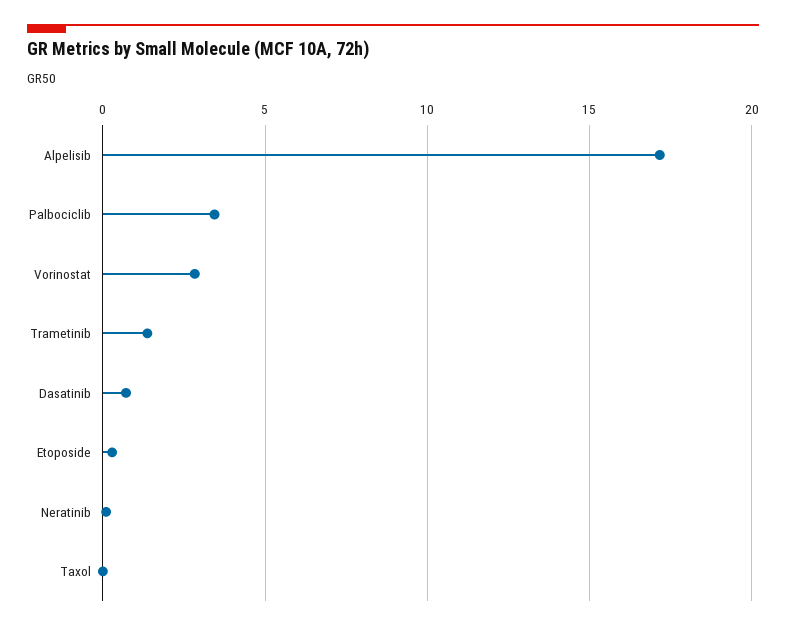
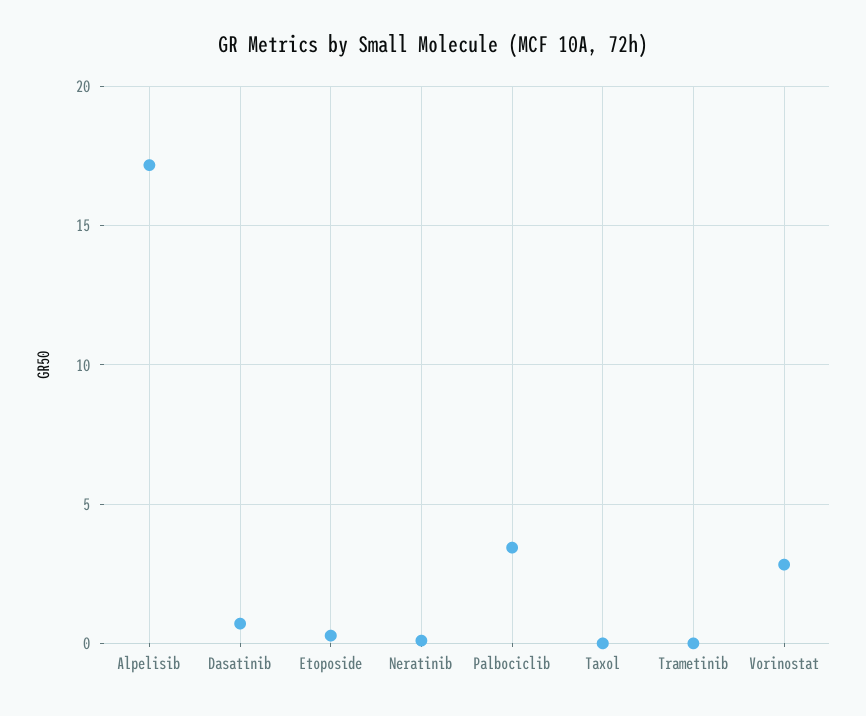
Trametinib: 1.5 -> 0

